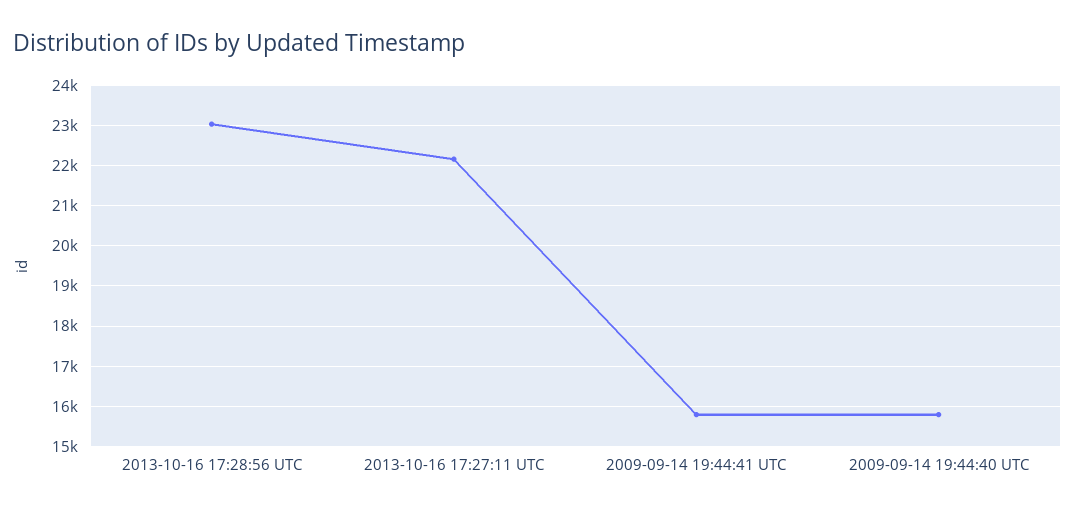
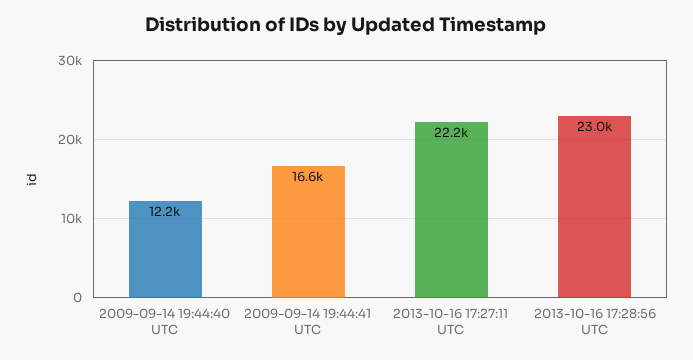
2009-09-14 19:44:41 UTC: 15800 -> 16600
2009-09-14 19:44:40 UTC: 15800 -> 12200

